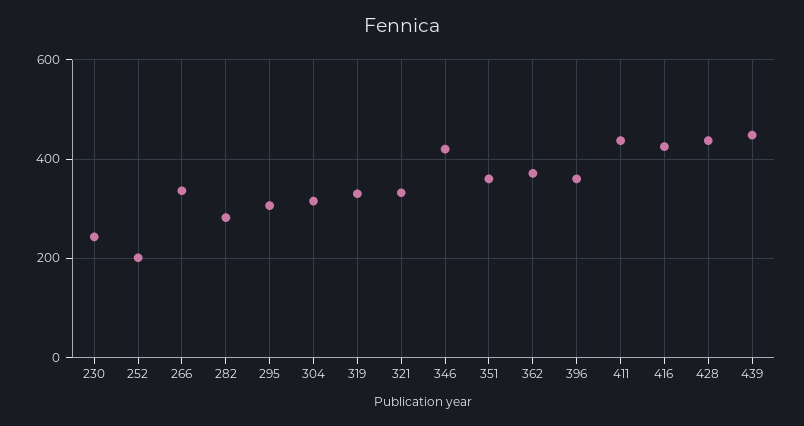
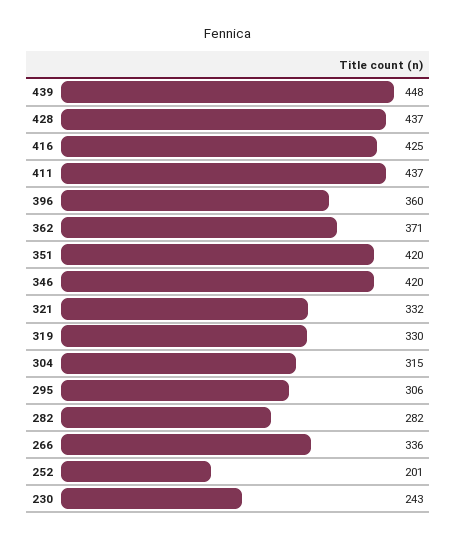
351: 360 -> 420

